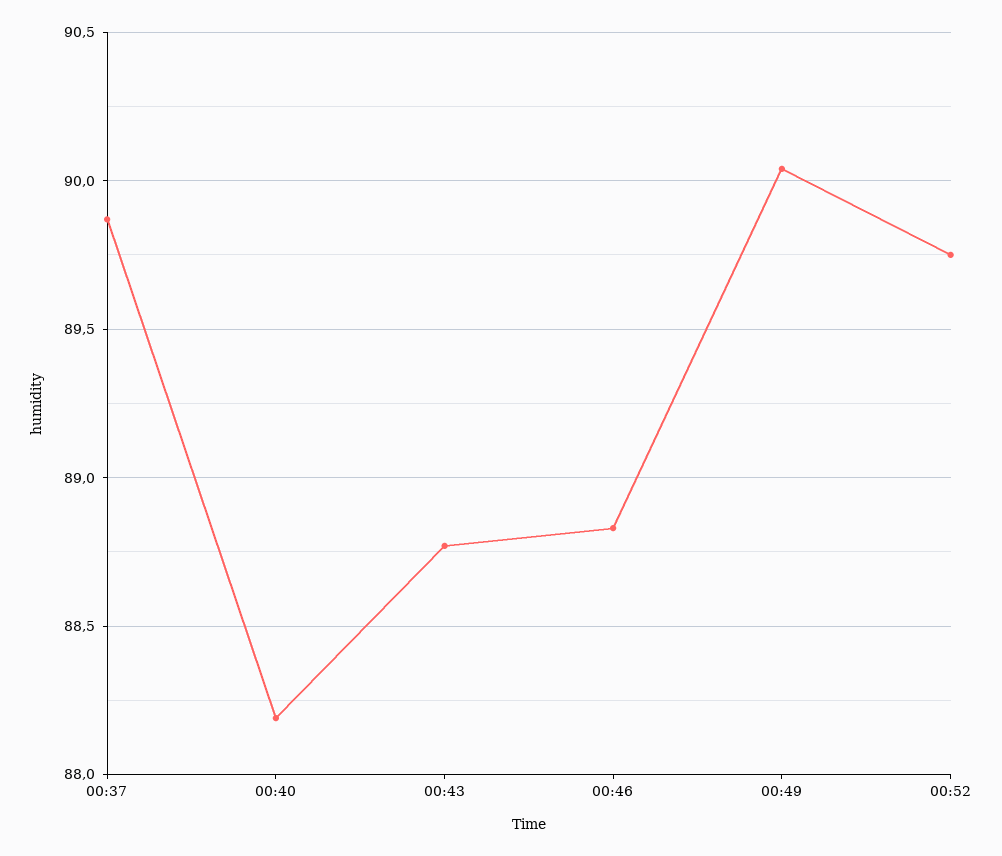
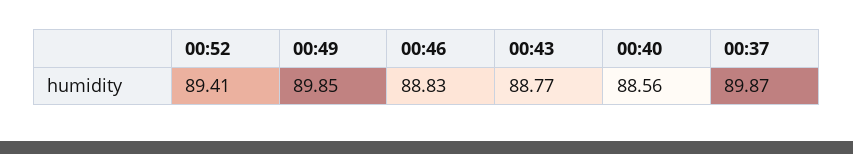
00:40: 88.2 -> 88.56
00:49: 90.05 -> 89.85
00:52: 89.75 -> 89.41

